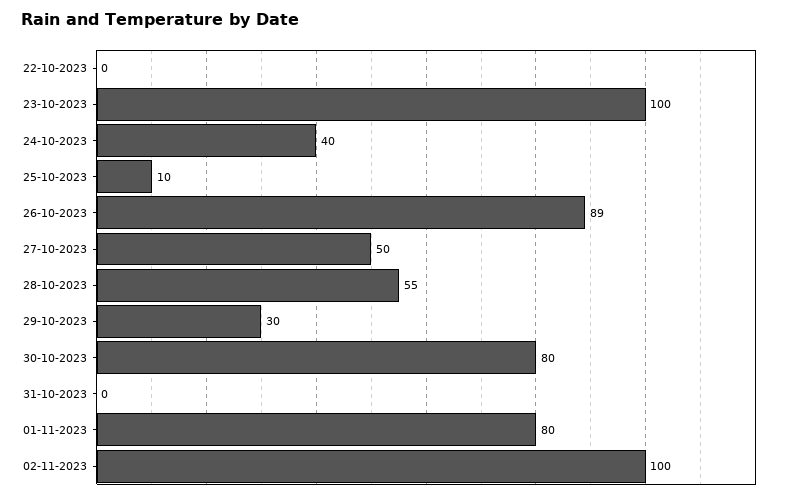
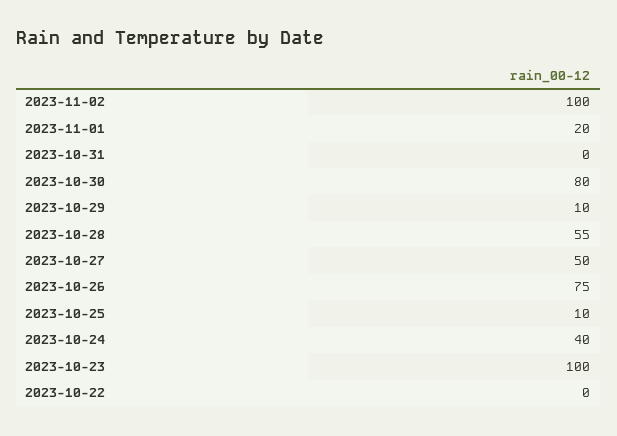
26-10-2023: 89 -> 75
29-10-2023: 30 -> 10
01-11-2023: 80 -> 20

